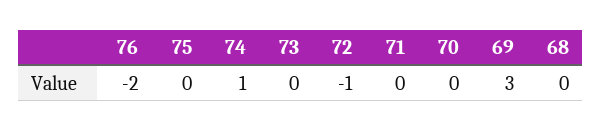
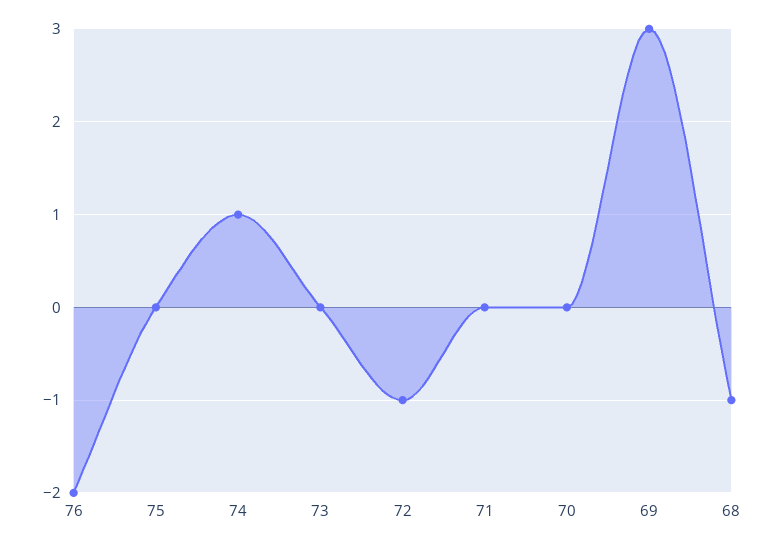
68: 0 -> -1

